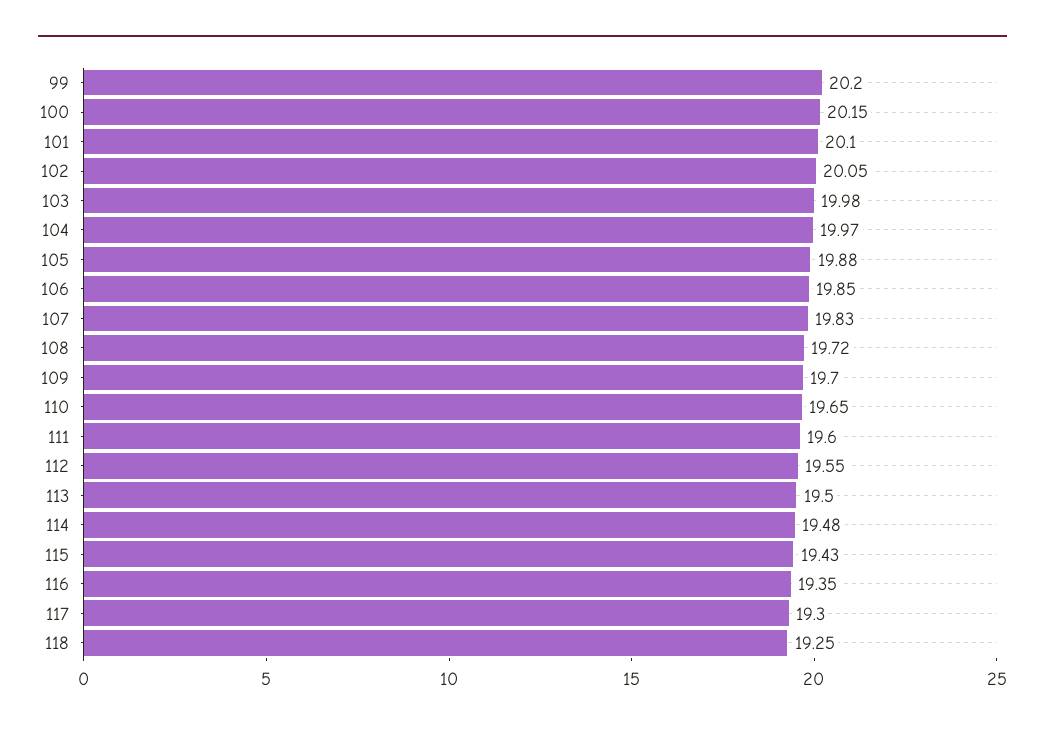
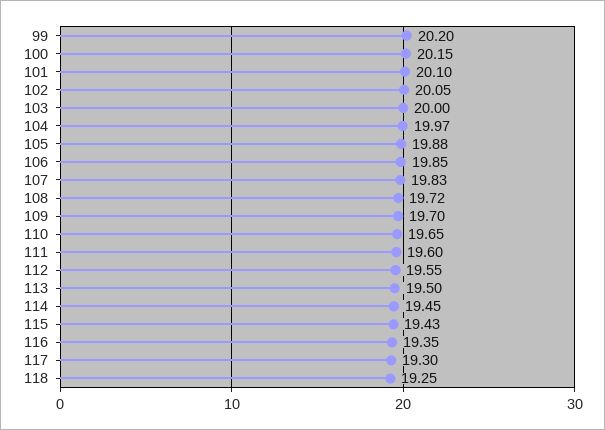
103: 19.98 -> 20
114: 19.48 -> 19.45

